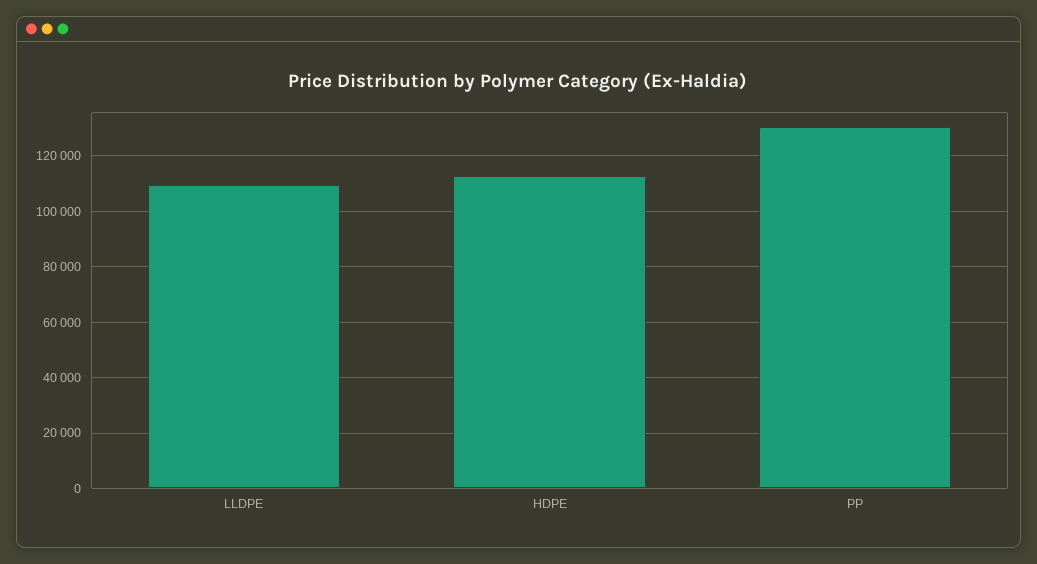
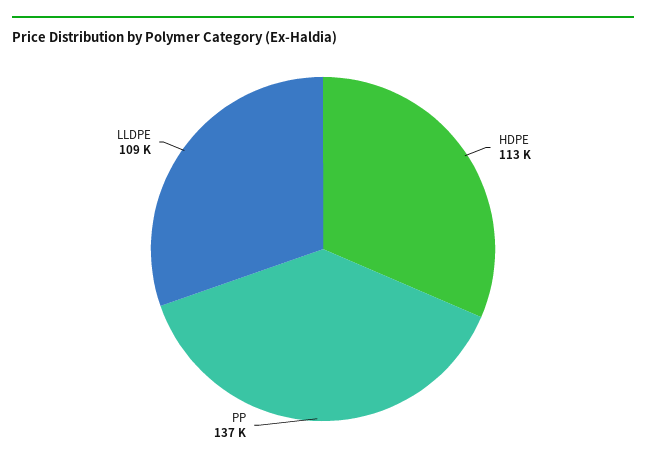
PP: 130000 -> 137000

